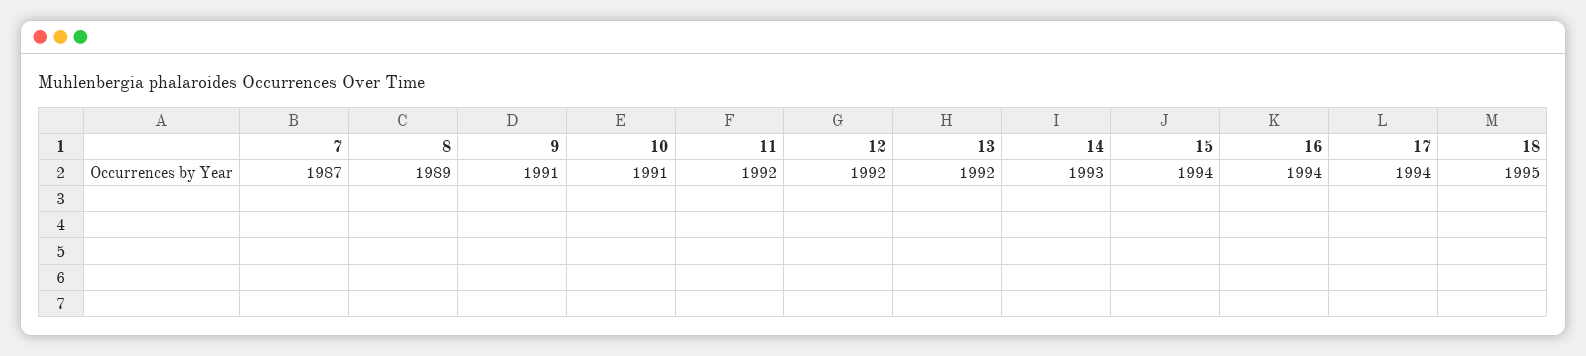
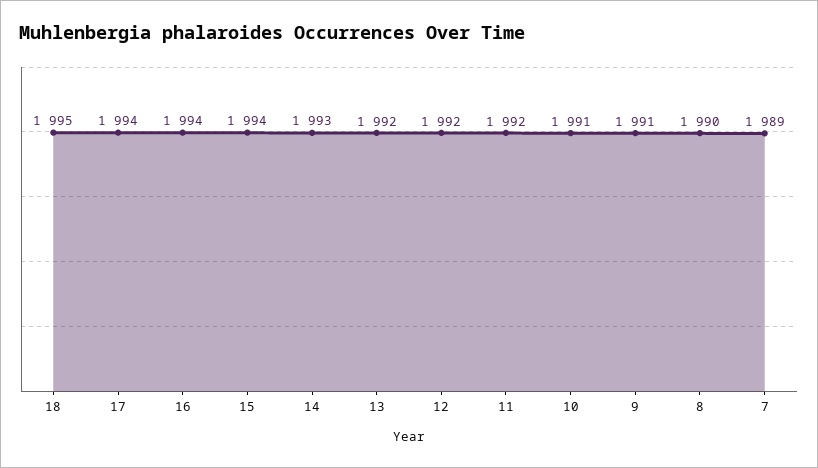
7: 1987 -> 1989
8: 1989 -> 1990

